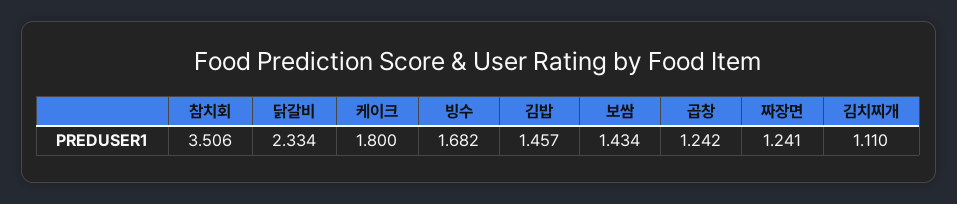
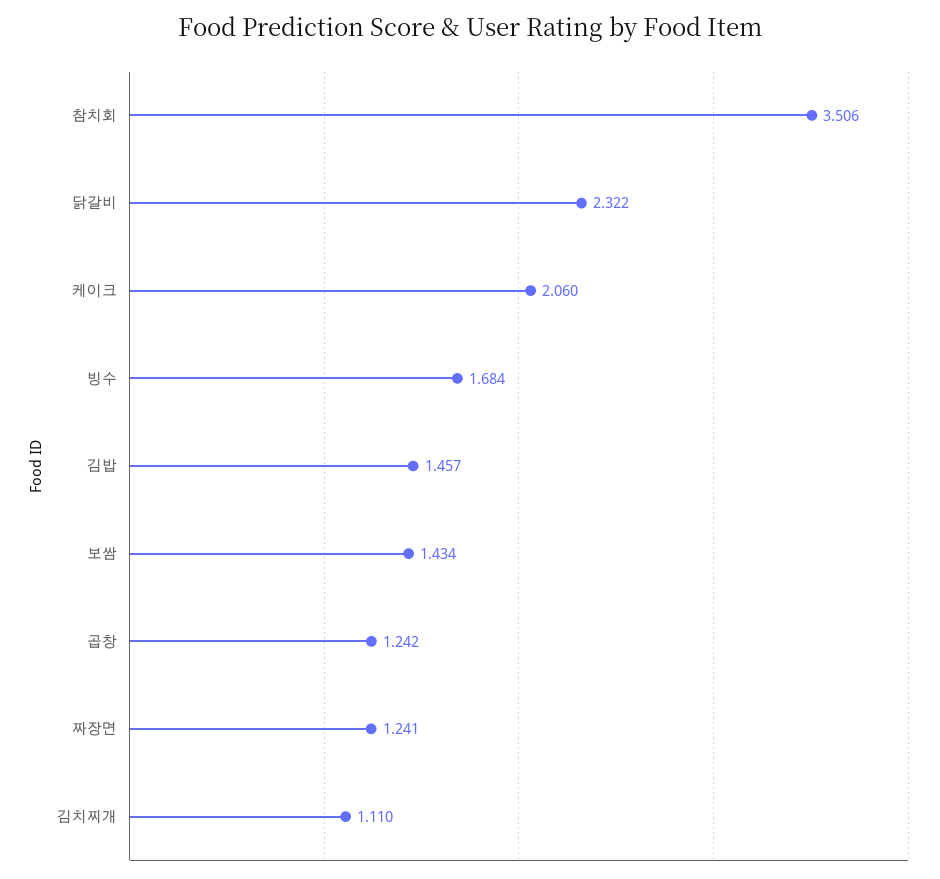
닭갈비: 2.334 -> 2.322
케이크: 1.8 -> 2.06
빙수: 1.682 -> 1.684

